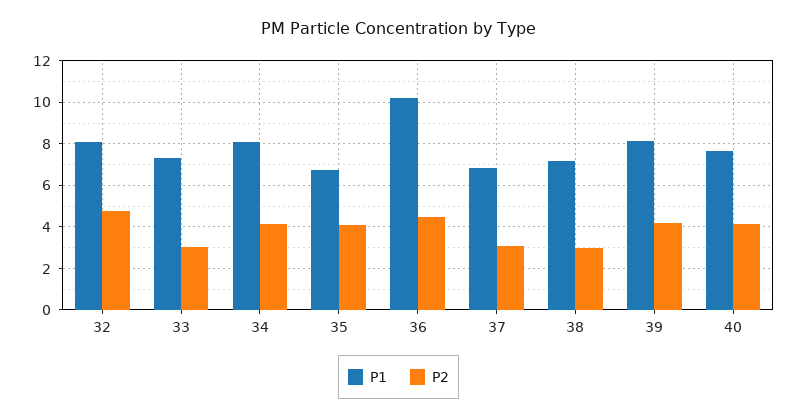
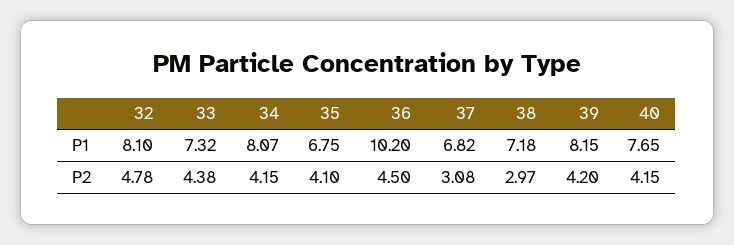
P2, 33: 3 -> 4.38

